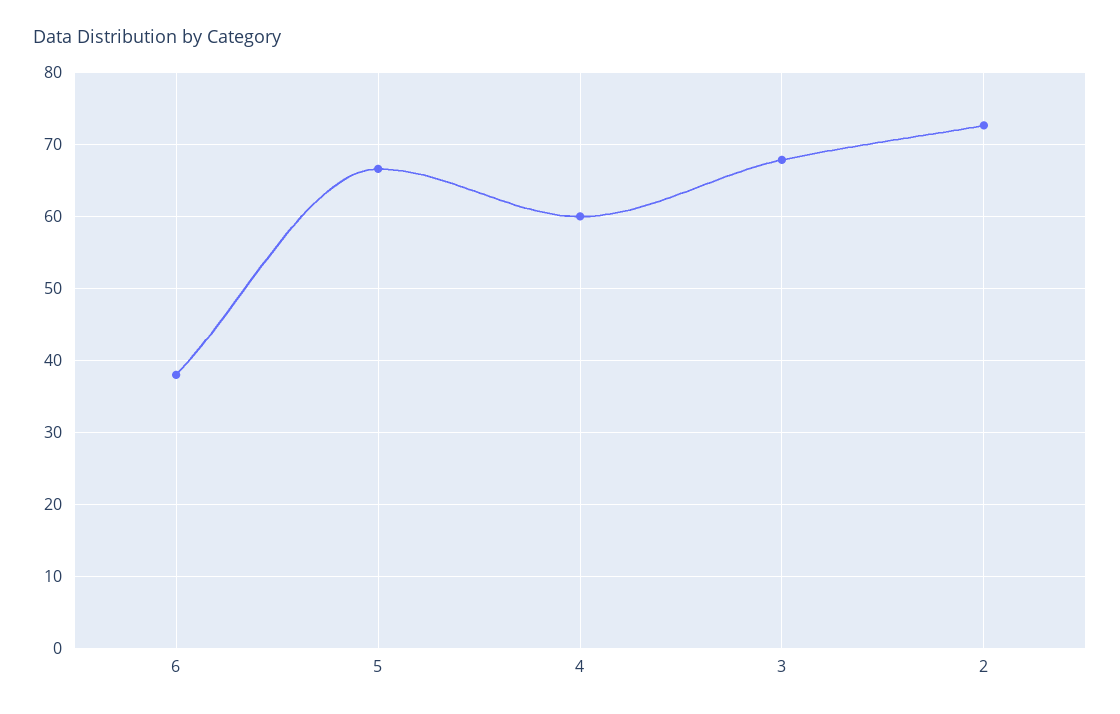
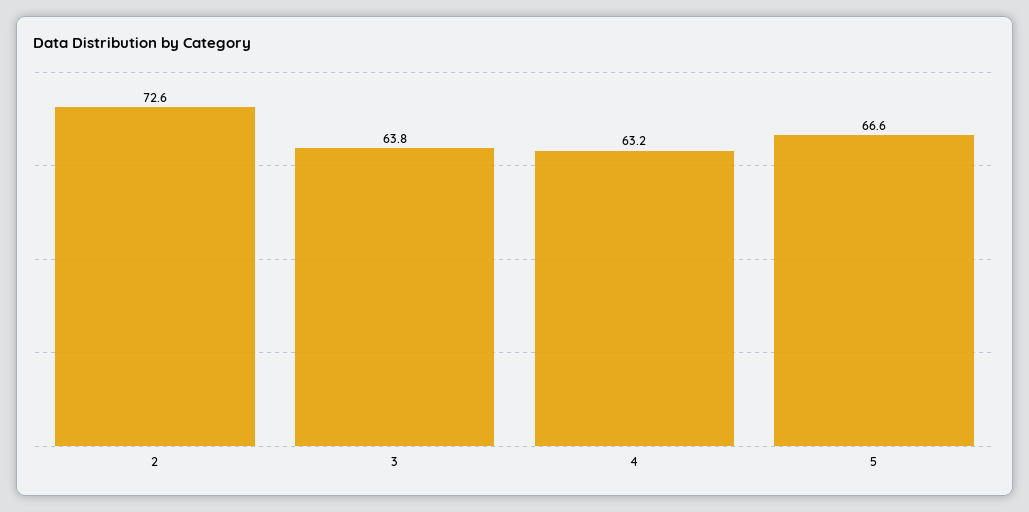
6: 38 -> none
4: 60 -> 63.2
3: 68 -> 63.8

